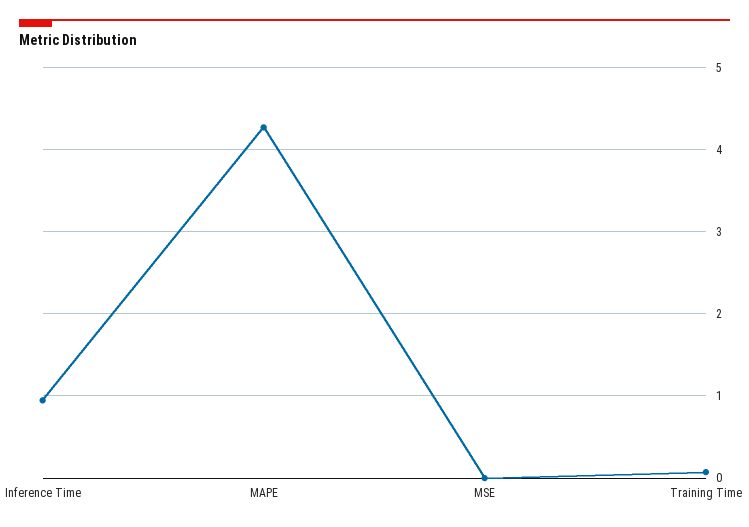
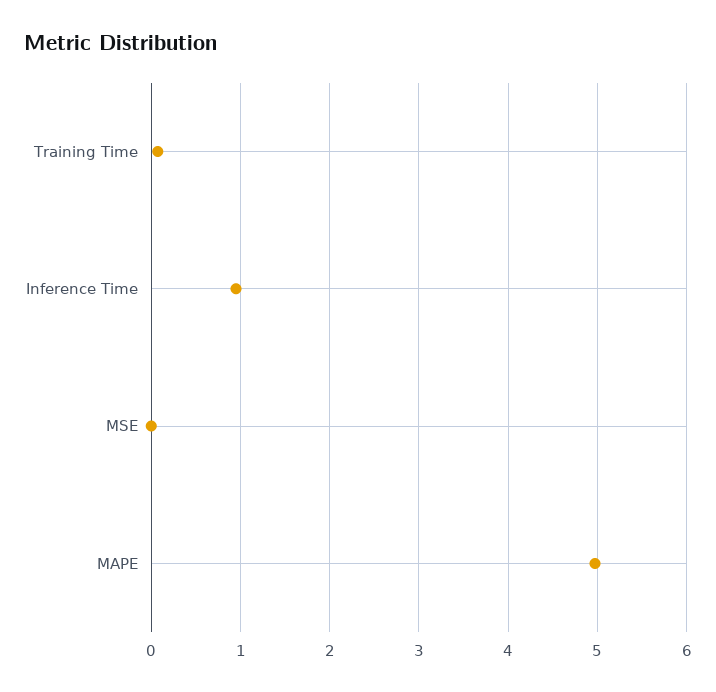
MAPE: 4.3 -> 5

